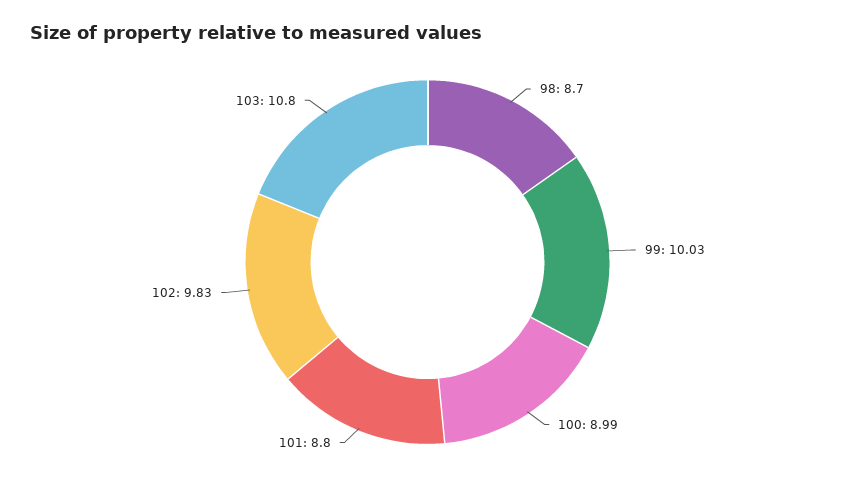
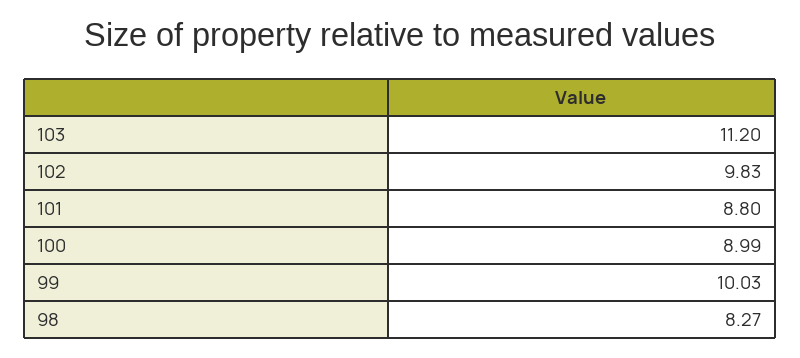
98: 8.7 -> 8.27
103: 10.8 -> 11.2

